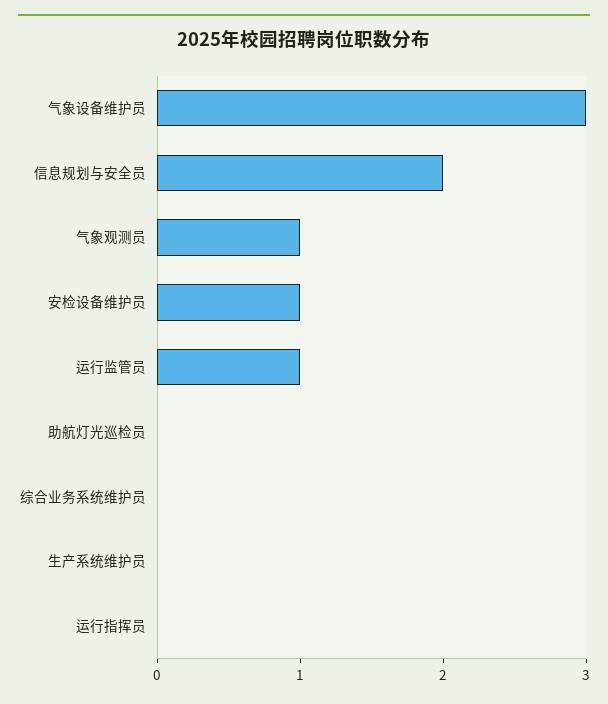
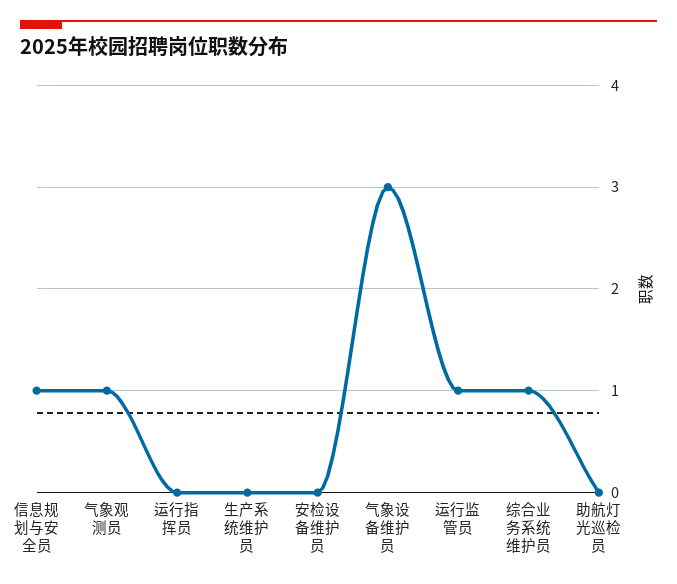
信息规划与安全员: 2 -> 1
安检设备维护员: 1 -> 0
综合业务系统维护员: 0 -> 1

